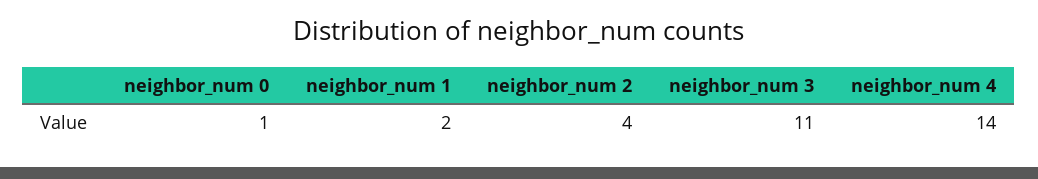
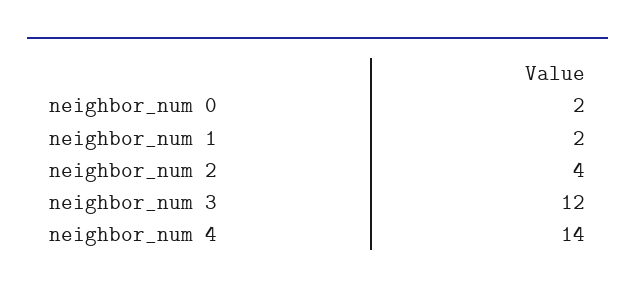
neighbor_num 0: 1 -> 2
neighbor_num 3: 11 -> 12

